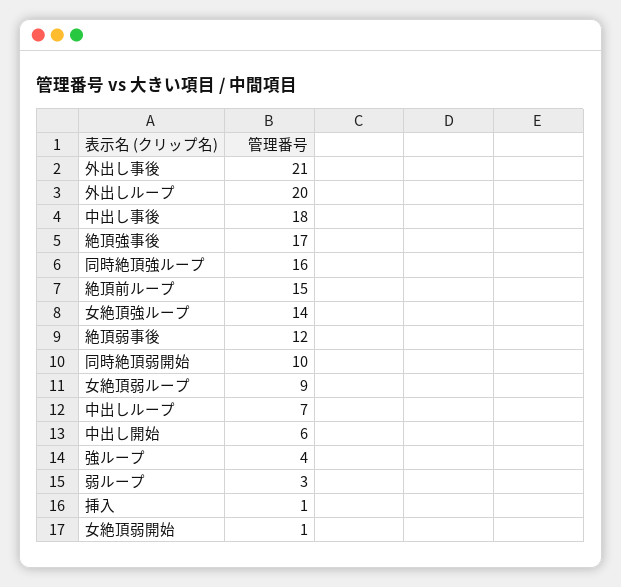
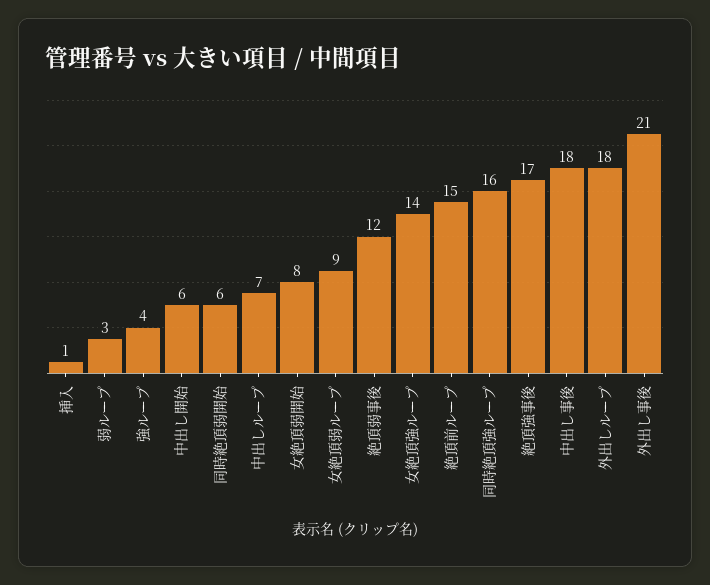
外出しループ: 20 -> 18
同時絶頂弱開始: 10 -> 6
女絶頂弱開始: 1 -> 8

